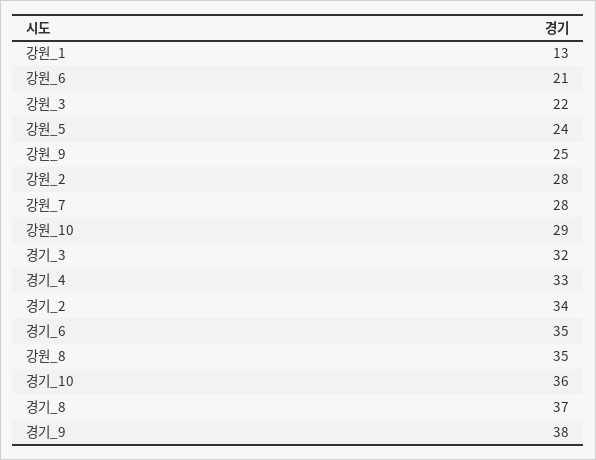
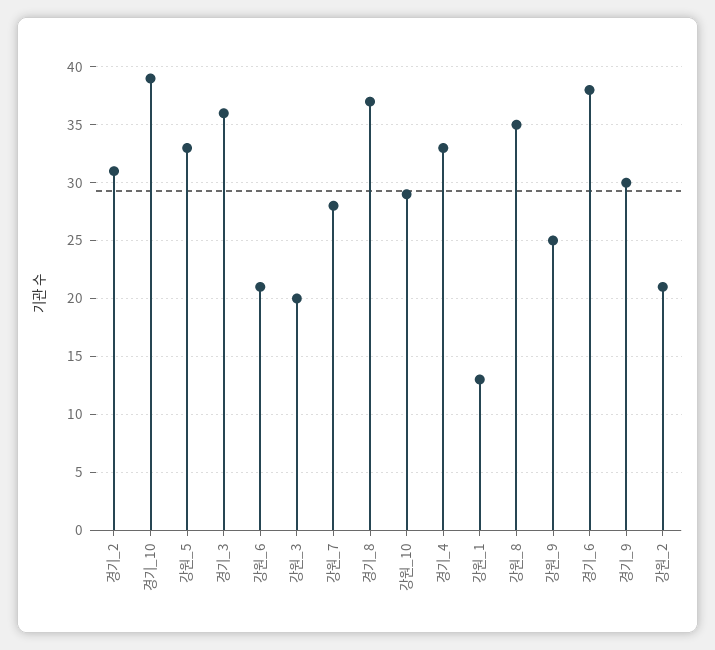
강원_3: 22 -> 20
강원_5: 24 -> 33
강원_2: 28 -> 21
경기_3: 32 -> 36
경기_2: 34 -> 31
경기_6: 35 -> 38
경기_10: 36 -> 39
경기_9: 38 -> 30

